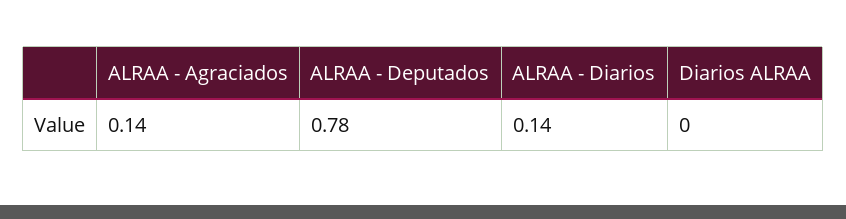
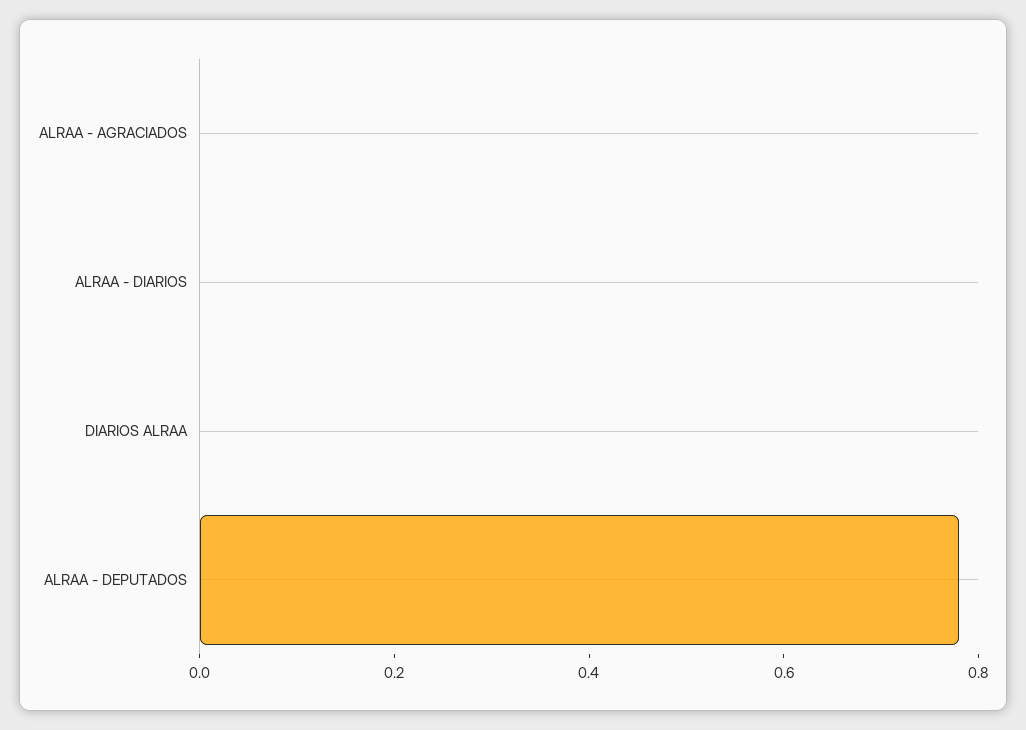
ALRAA - Agraciados: 0.14 -> 0
ALRAA - Diarios: 0.14 -> 0

